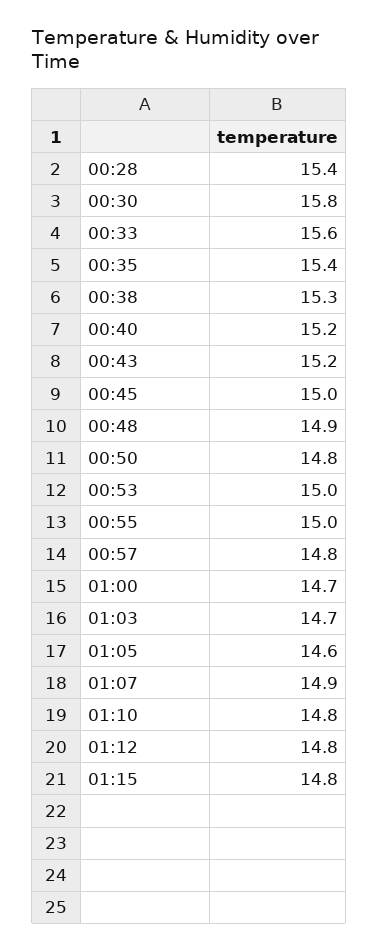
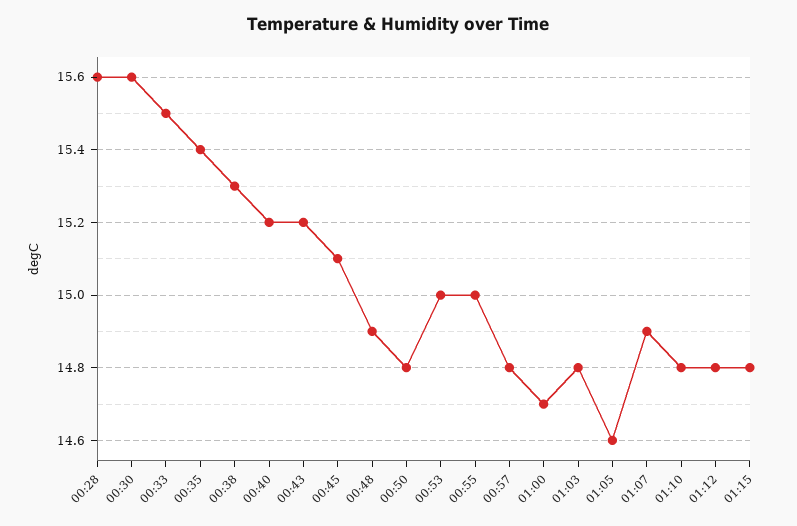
00:28: 15.4 -> 15.6
00:30: 15.8 -> 15.6
00:33: 15.6 -> 15.5
00:45: 15 -> 15.1
01:03: 14.7 -> 14.8

